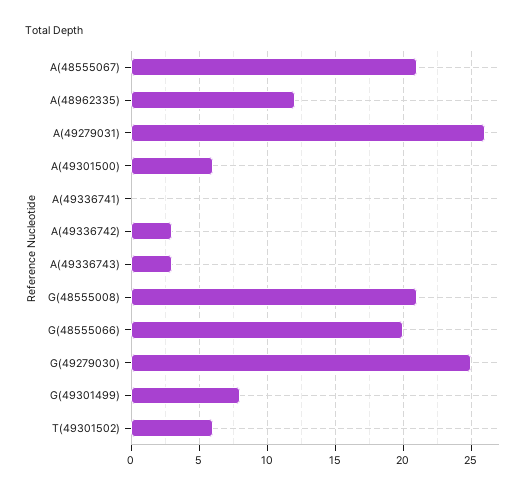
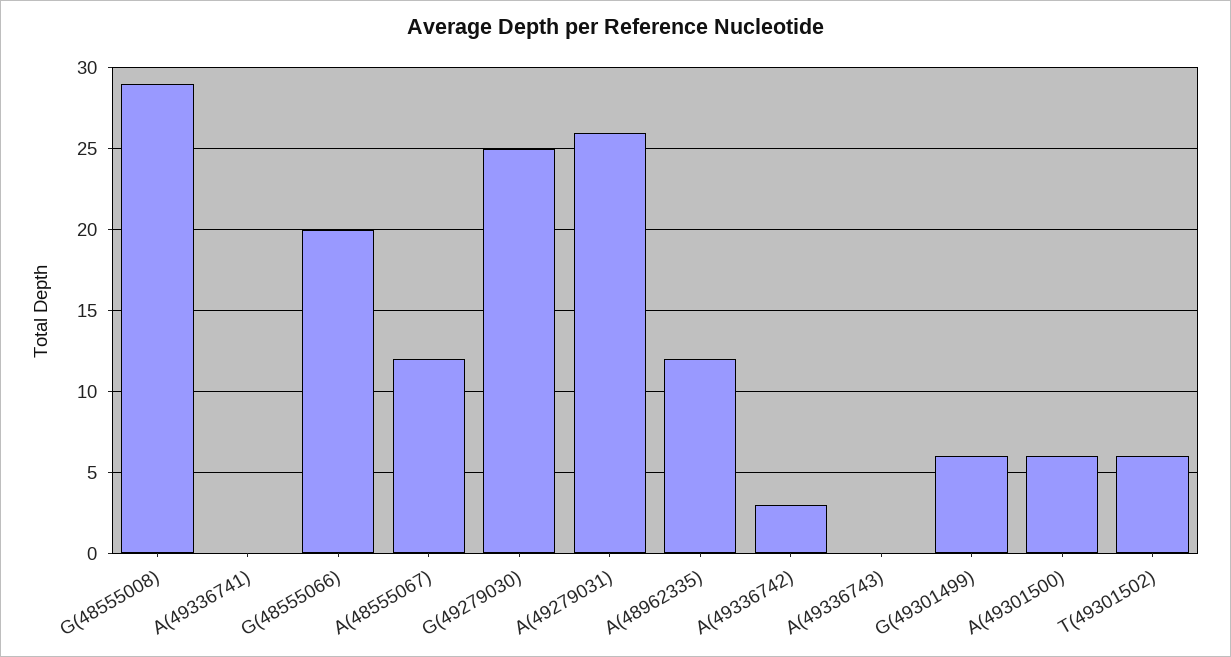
A(48555067): 21 -> 12
A(49336743): 3 -> 0
G(48555008): 21 -> 29
G(49301499): 8 -> 6

